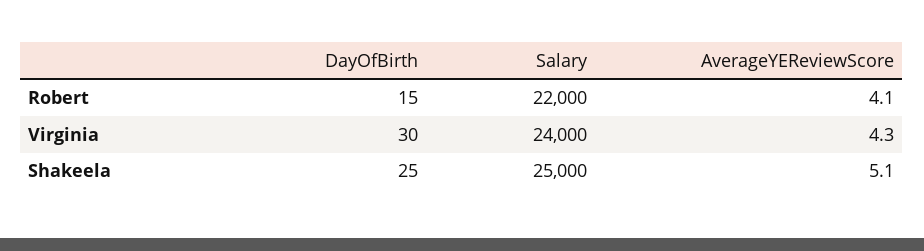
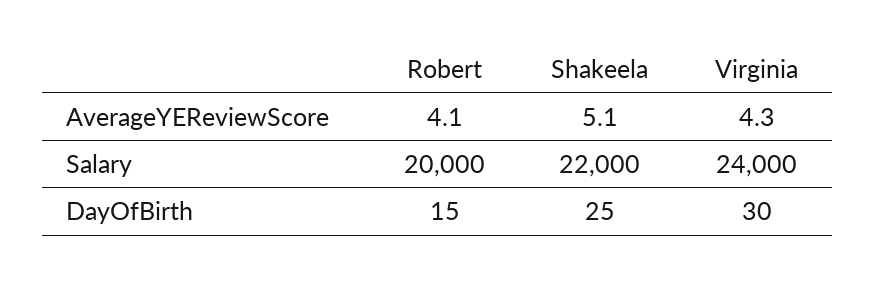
Salary, Robert: 22000 -> 20000
Salary, Shakeela: 25000 -> 22000

